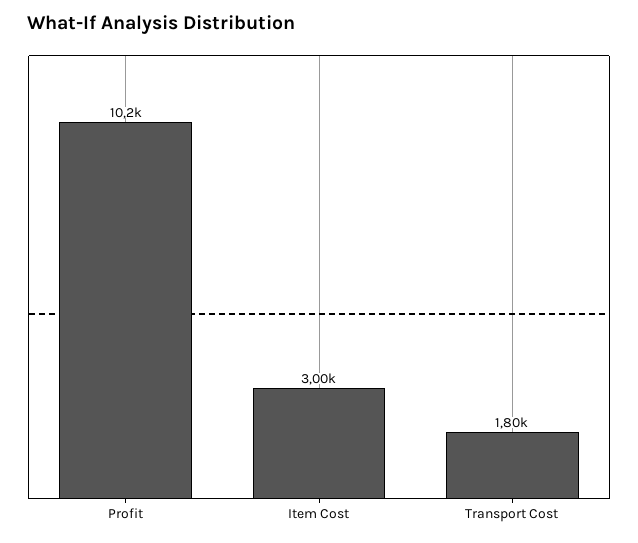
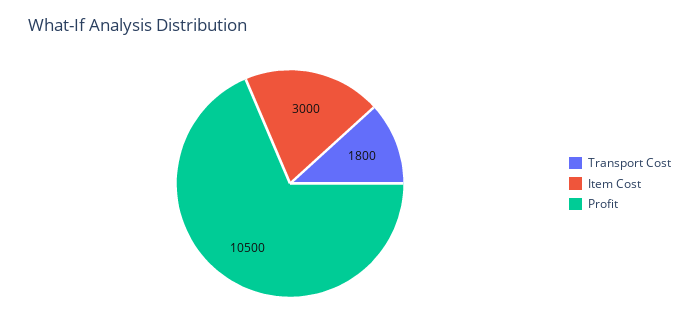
Profit: 10200 -> 10500

